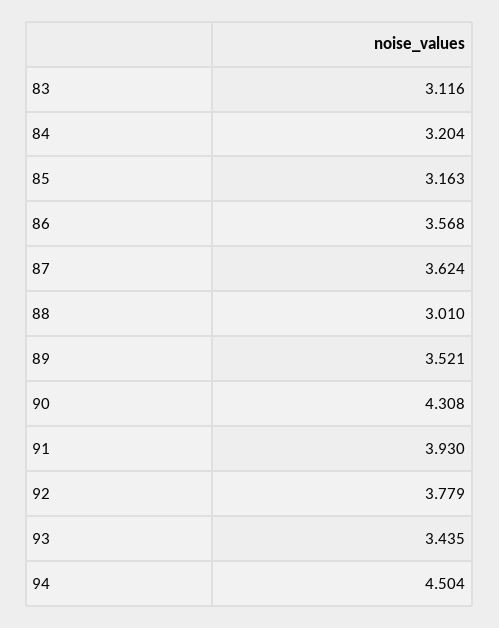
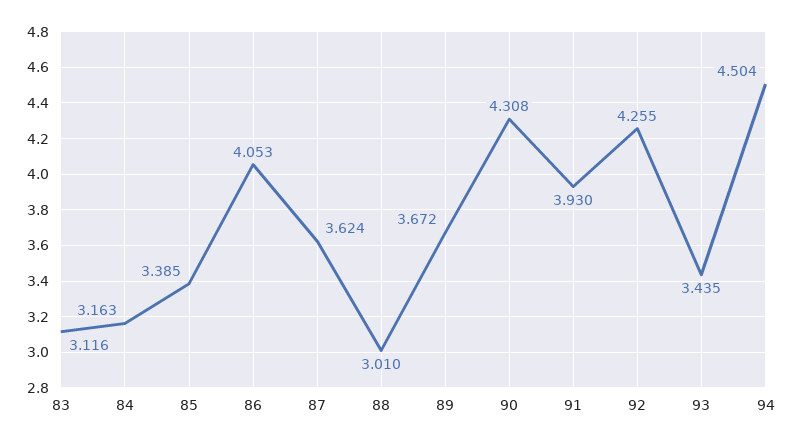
84: 3.204 -> 3.163
85: 3.163 -> 3.385
86: 3.568 -> 4.053
89: 3.521 -> 3.672
92: 3.779 -> 4.255

